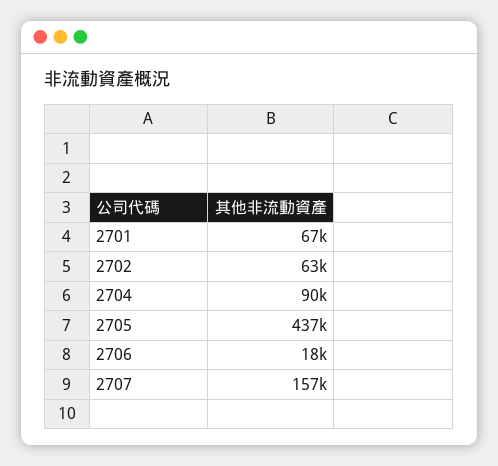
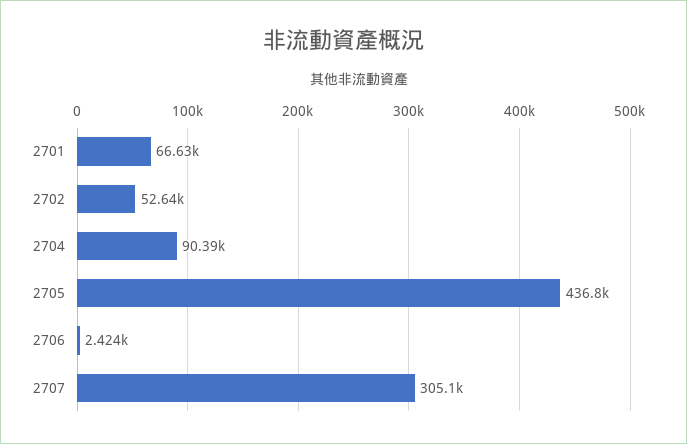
2702: 63000 -> 52640
2706: 18000 -> 2424
2707: 157000 -> 305100

